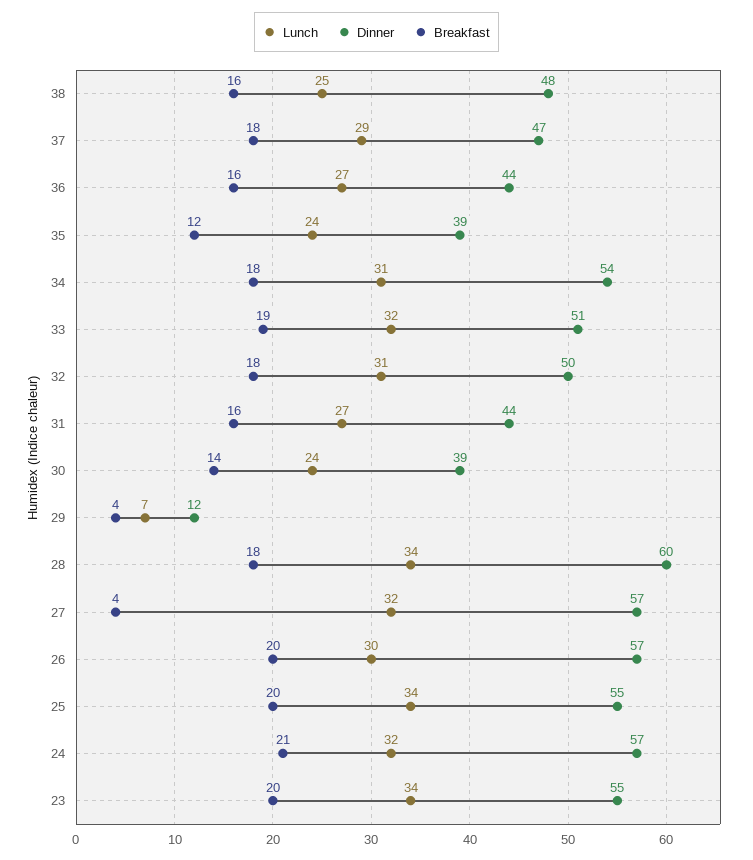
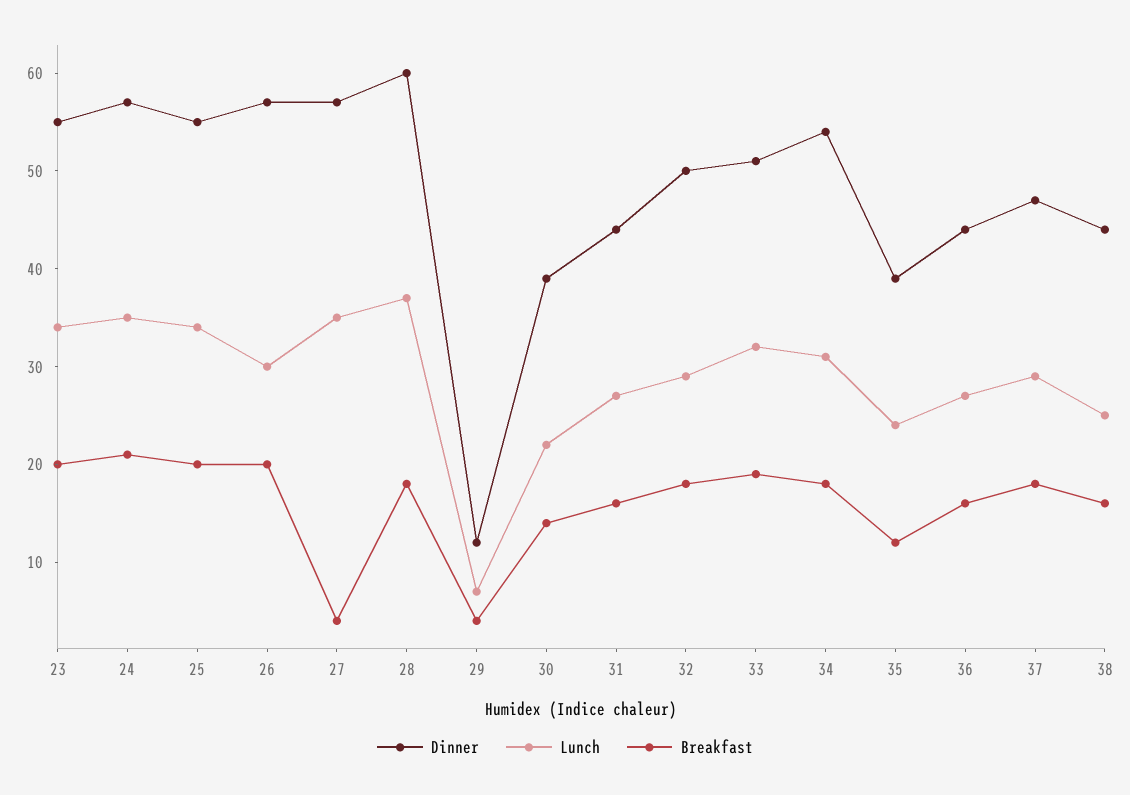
Dinner, 38: 48 -> 44
Lunch, 32: 31 -> 29
Lunch, 30: 24 -> 22
Lunch, 28: 34 -> 37
Lunch, 27: 32 -> 35
Lunch, 24: 32 -> 35

